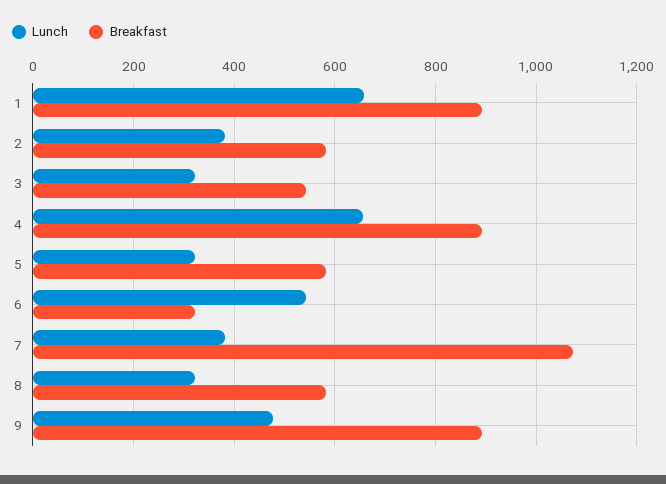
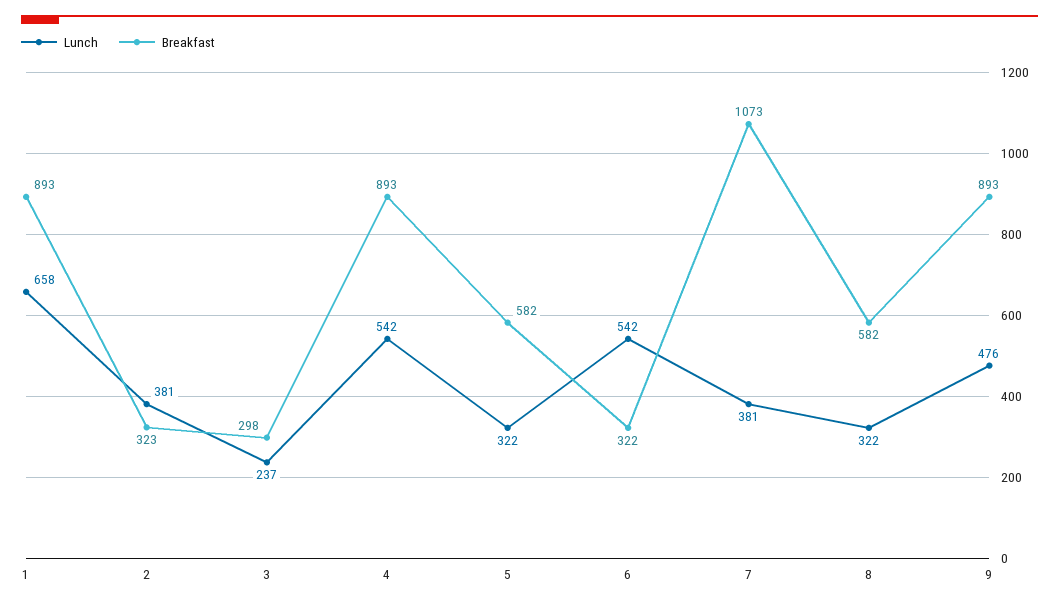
Breakfast, 2: 580 -> 323
Lunch, 3: 320 -> 237
Breakfast, 3: 540 -> 298
Lunch, 4: 660 -> 542

